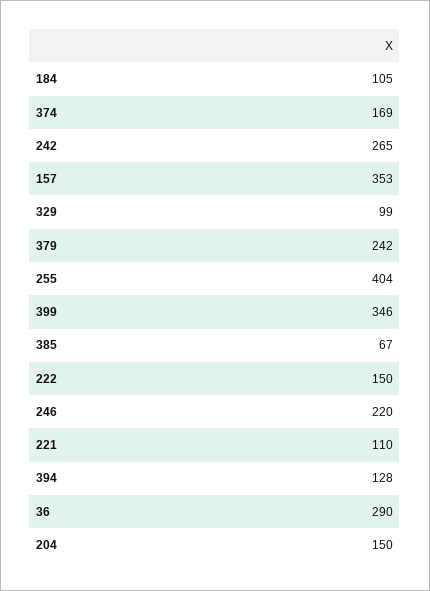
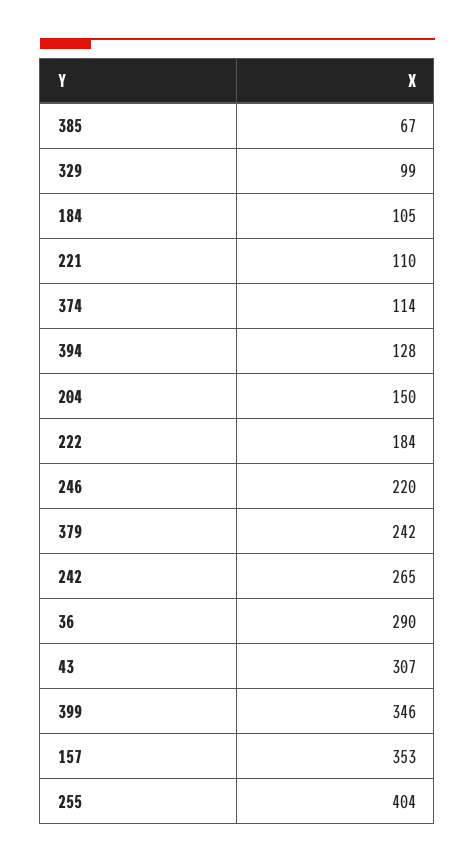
374: 169 -> 114
222: 150 -> 184
43: none -> 307

